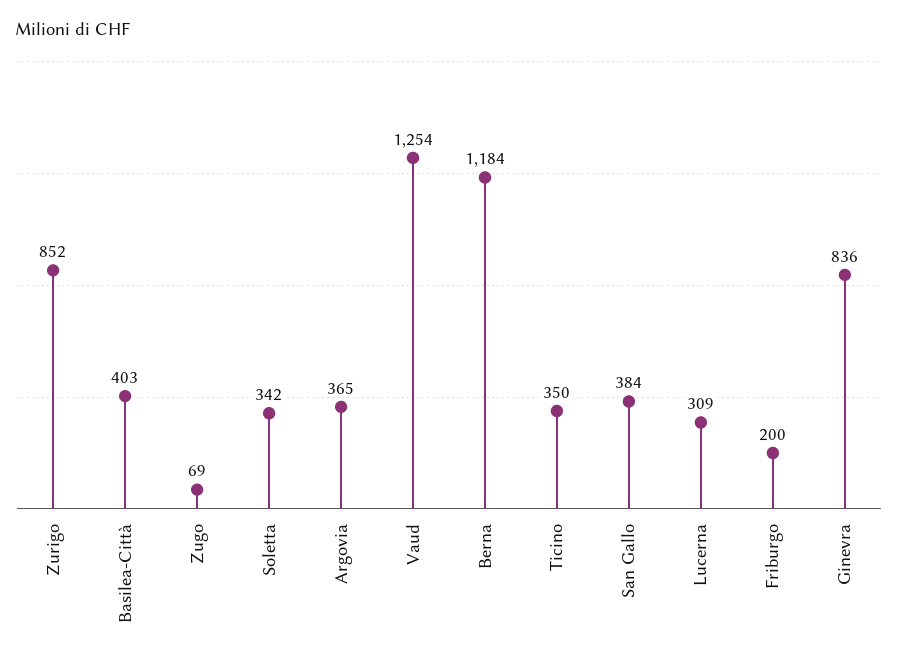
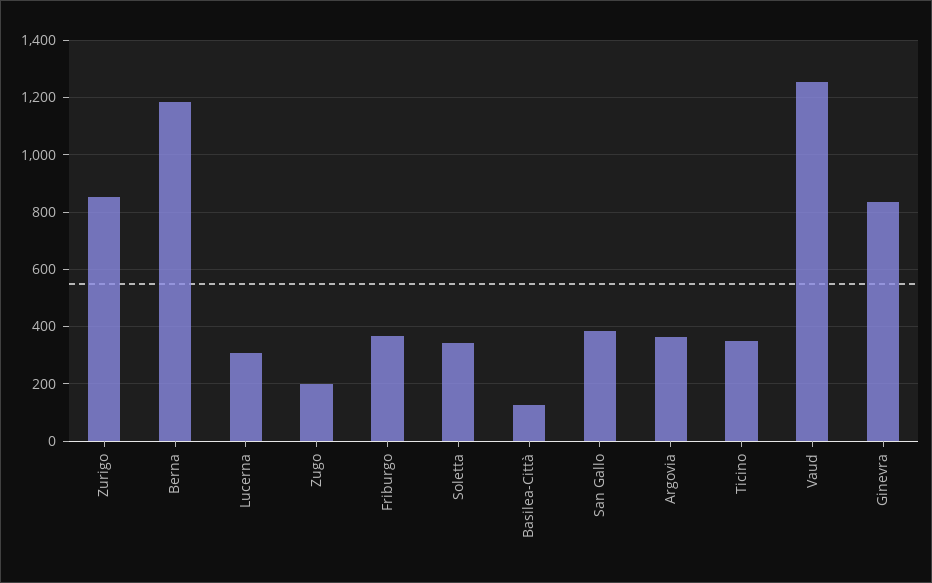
Basilea-Città: 403 -> 125
Zugo: 69 -> 200
Friburgo: 200 -> 375

